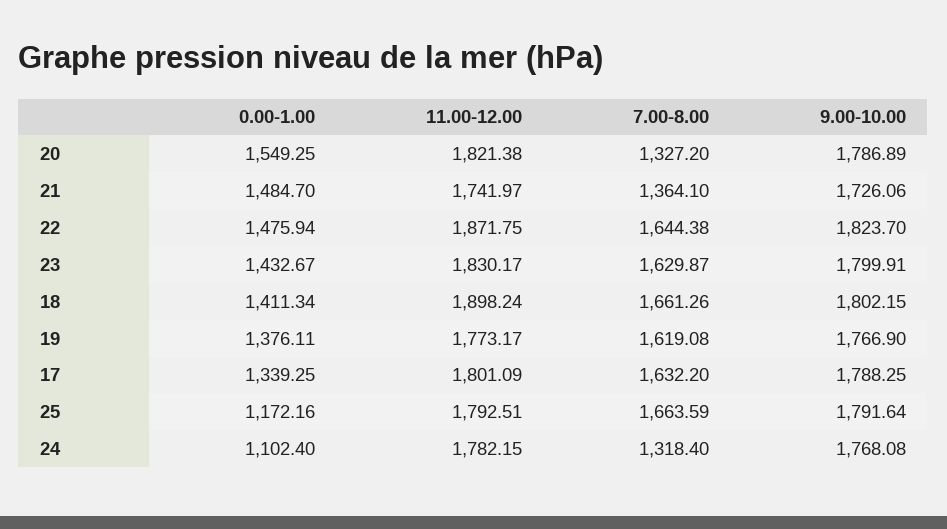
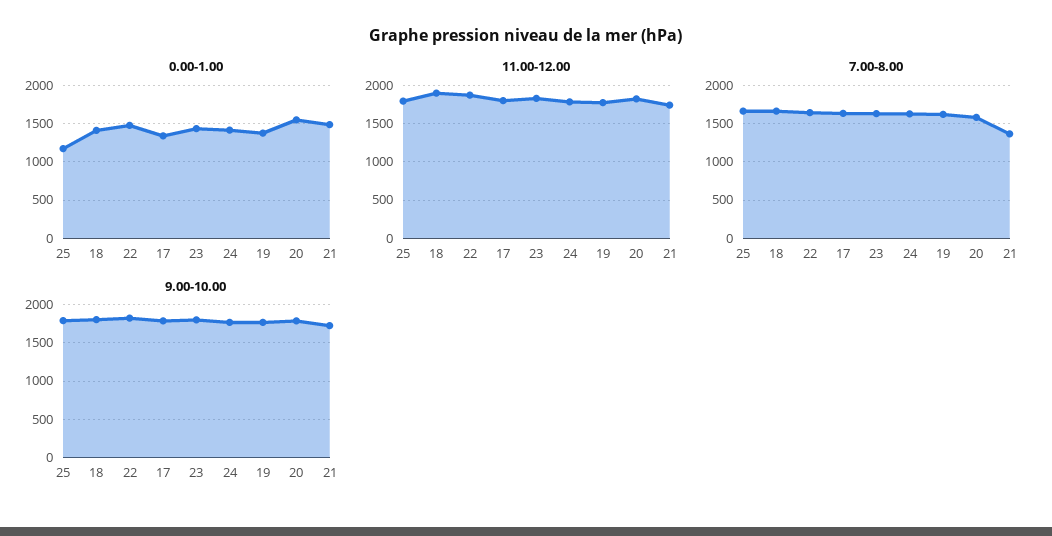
7.00-8.00, 20: 1327.2 -> 1600
0.00-1.00, 24: 1102.4 -> 1400
7.00-8.00, 24: 1318.4 -> 1600

